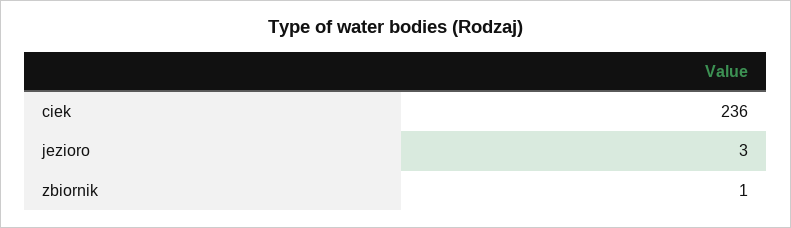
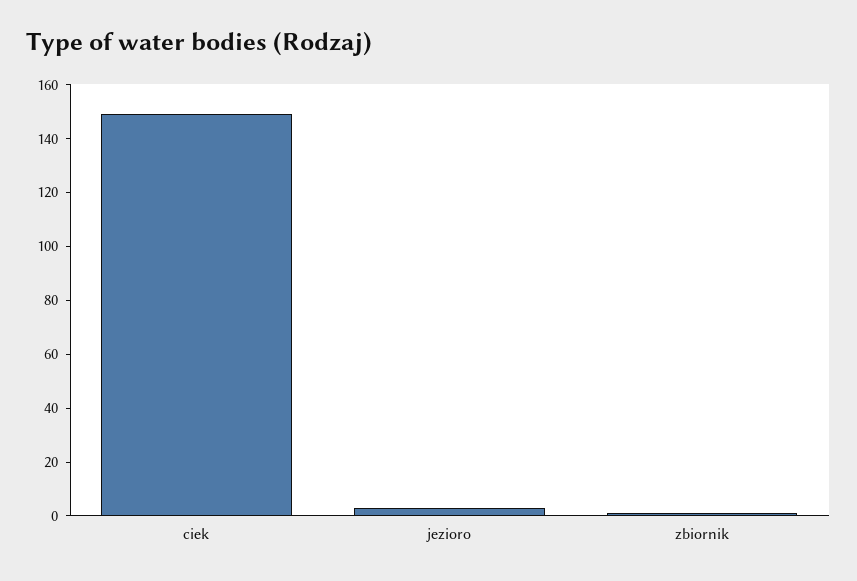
ciek: 236 -> 150

